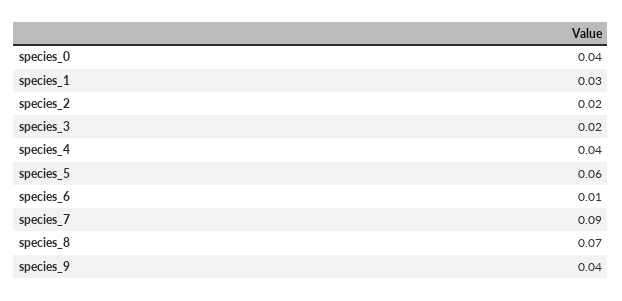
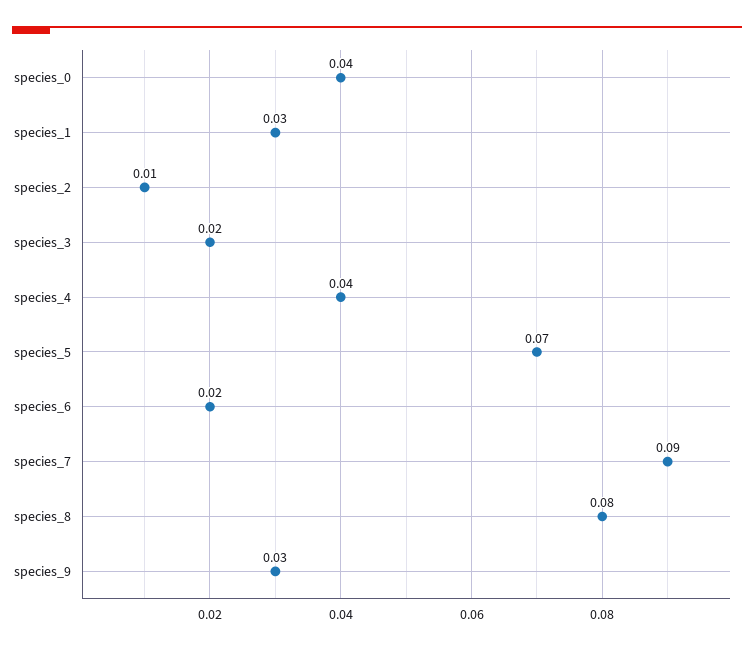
species_2: 0.02 -> 0.01
species_5: 0.06 -> 0.07
species_6: 0.01 -> 0.02
species_8: 0.07 -> 0.08
species_9: 0.04 -> 0.03

